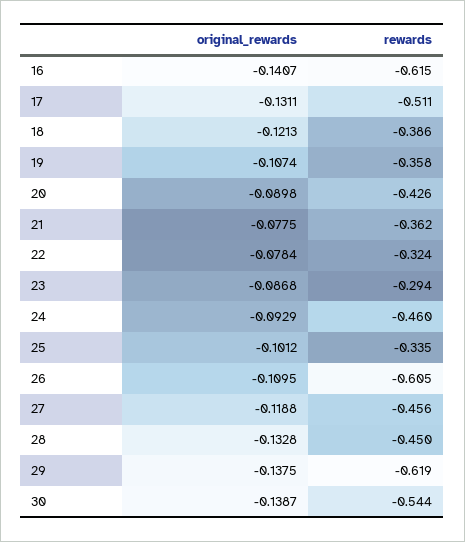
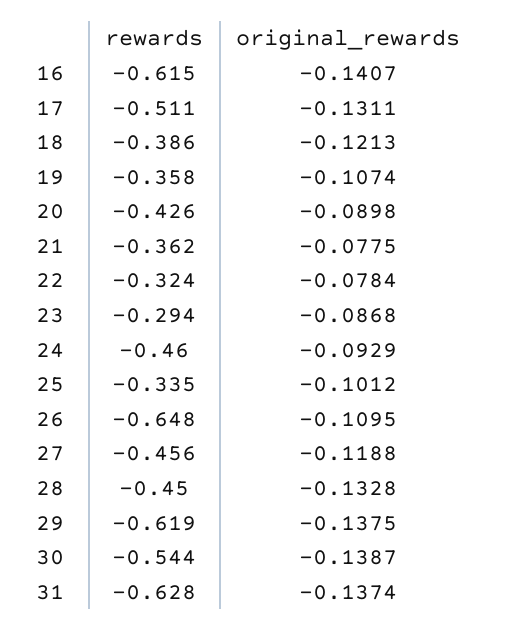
rewards, 26: -0.605 -> -0.648
rewards, 31: none -> -0.628
original_rewards, 31: none -> -0.1374

